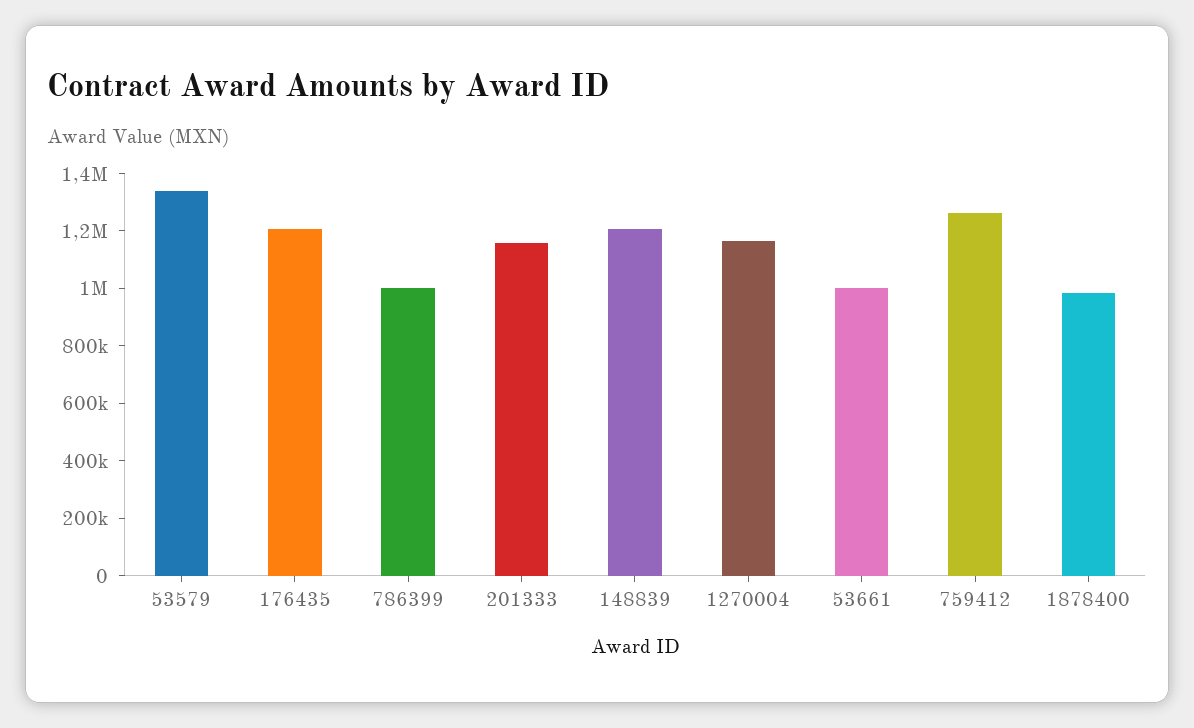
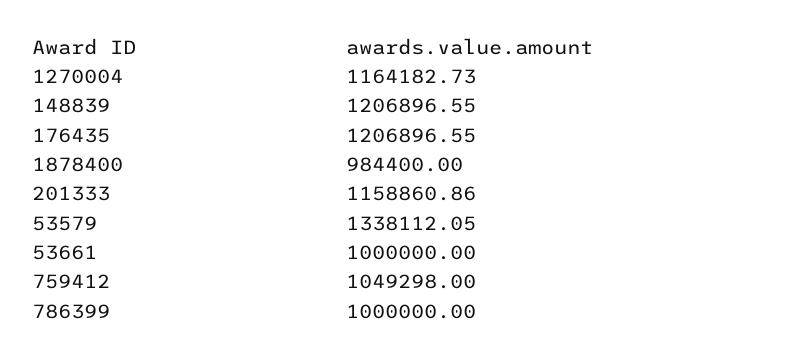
759412: 1250000 -> 1049298

